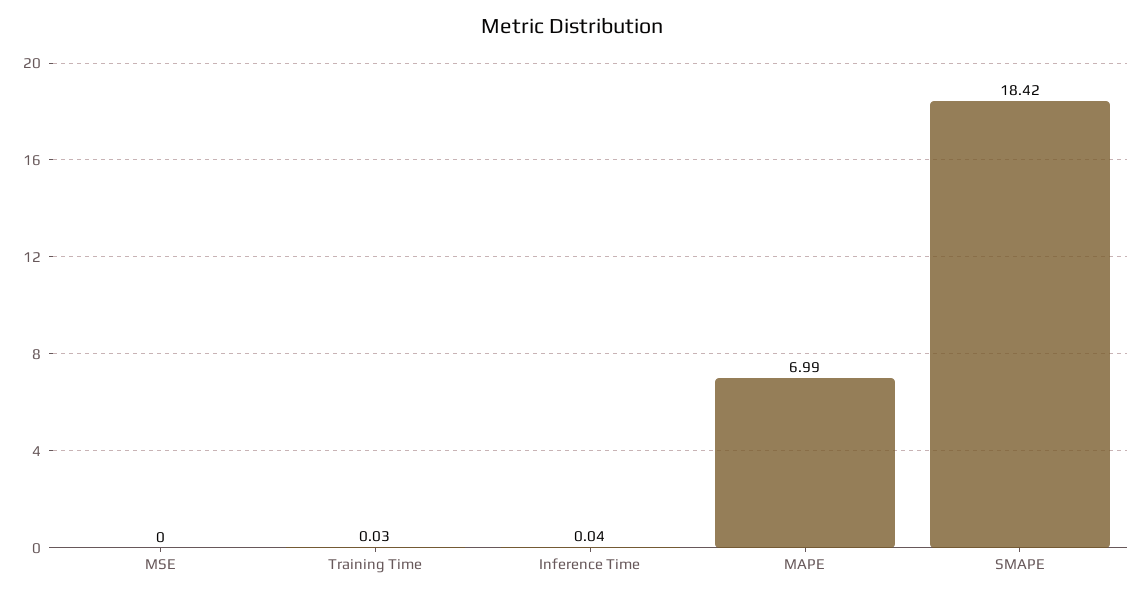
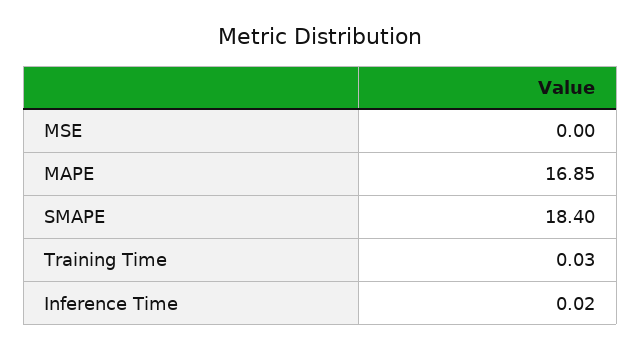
Inference Time: 0.04 -> 0.02
MAPE: 6.99 -> 16.85
SMAPE: 18.42 -> 18.4

